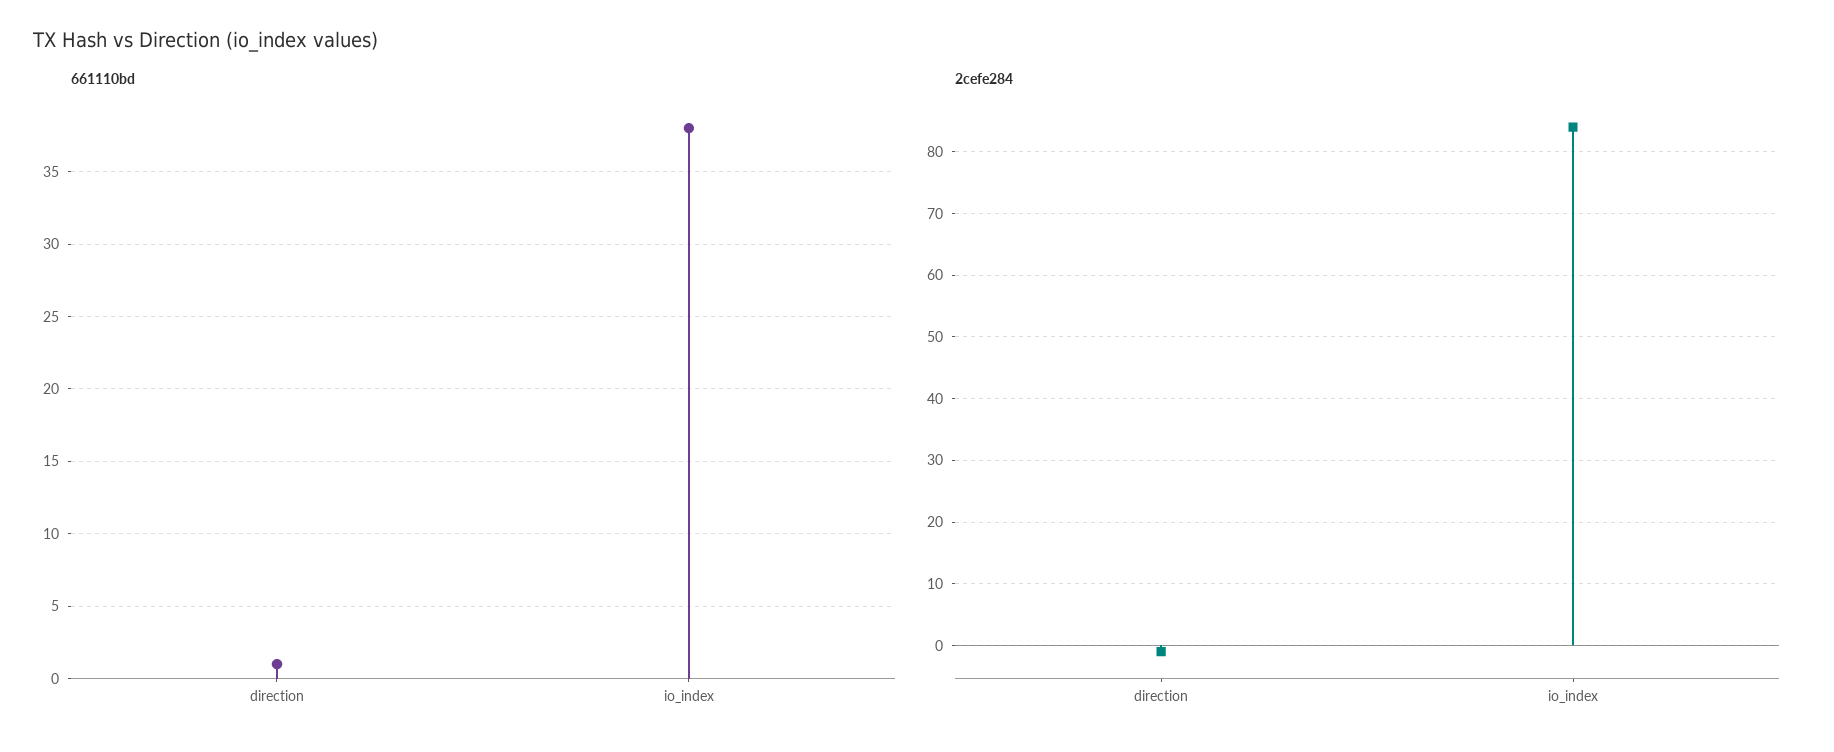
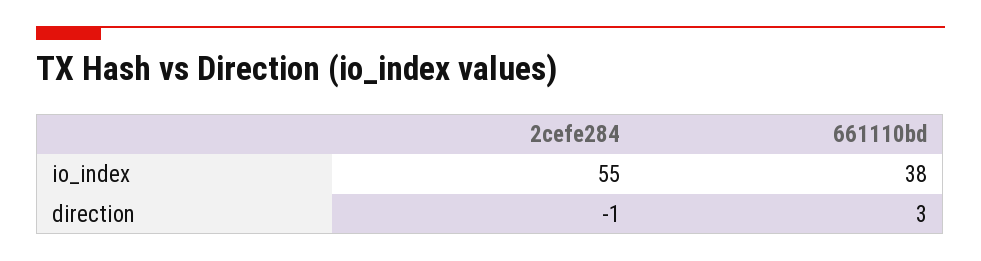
661110bd, direction: 1 -> 3
2cefe284, io_index: 84 -> 55

